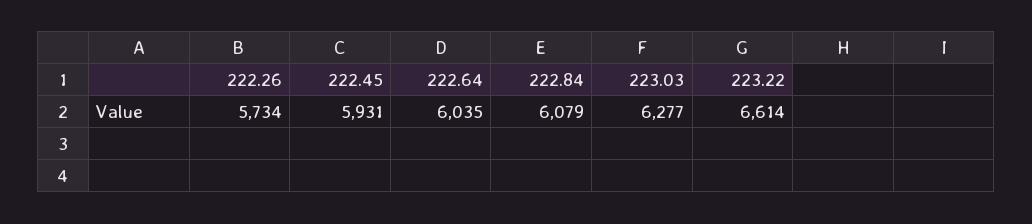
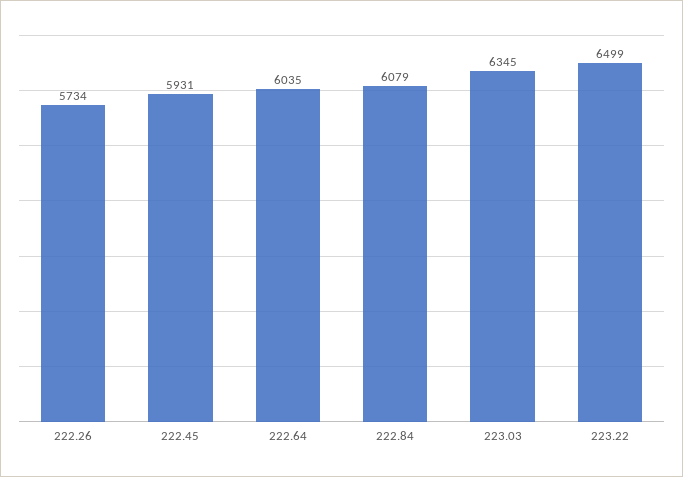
223.03: 6277 -> 6345
223.22: 6614 -> 6499

